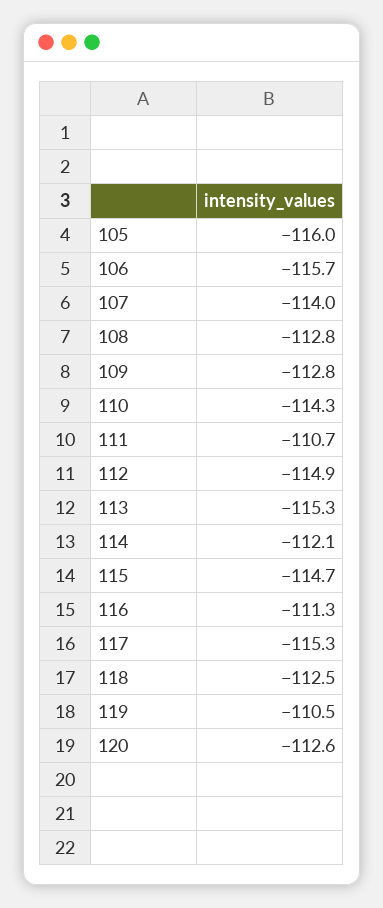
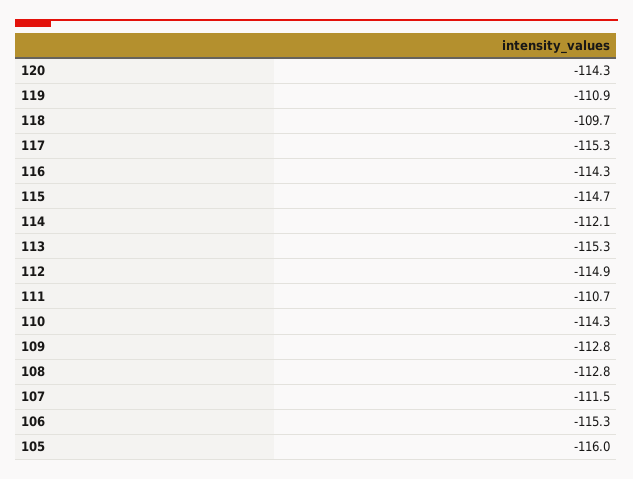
106: -115.7 -> -115.3
107: -114 -> -111.5
116: -111.3 -> -114.3
118: -112.5 -> -109.7
119: -110.5 -> -110.9
120: -112.6 -> -114.3

